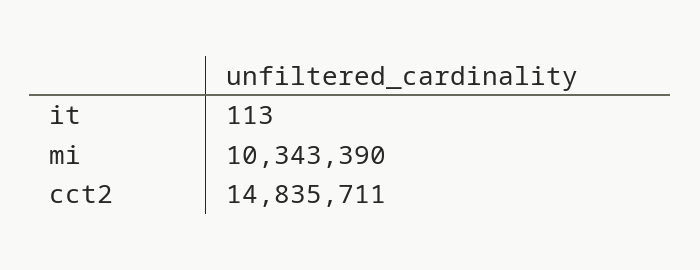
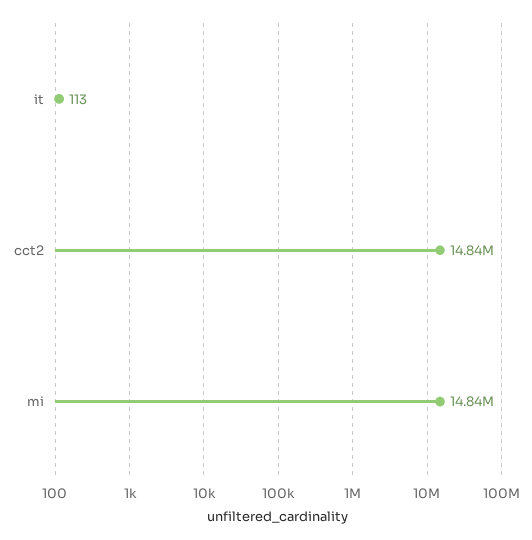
mi: 10343390 -> 14840000

